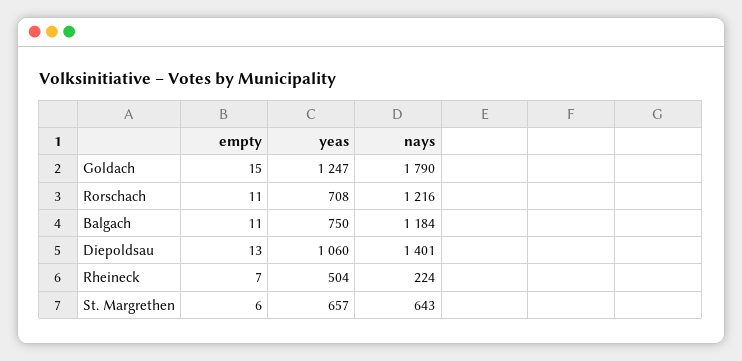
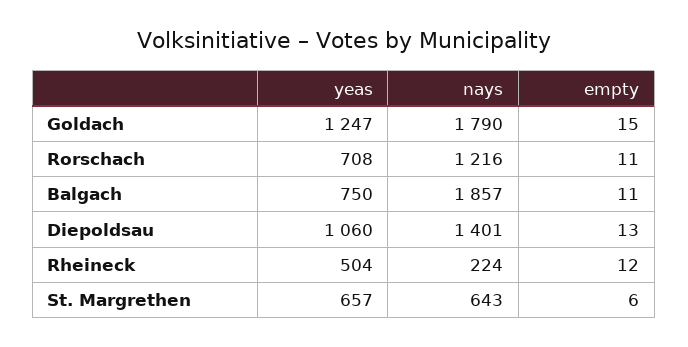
nays, Balgach: 1184 -> 1857
empty, Rheineck: 7 -> 12

